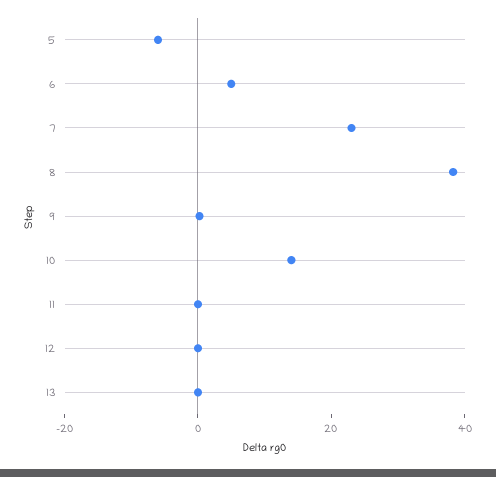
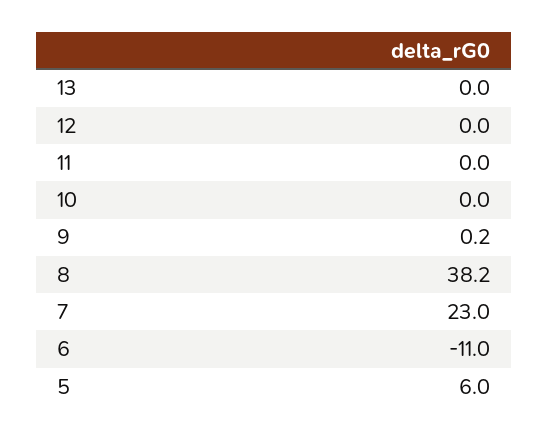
5: -5 -> 6
6: 5 -> -11
10: 15 -> 0

